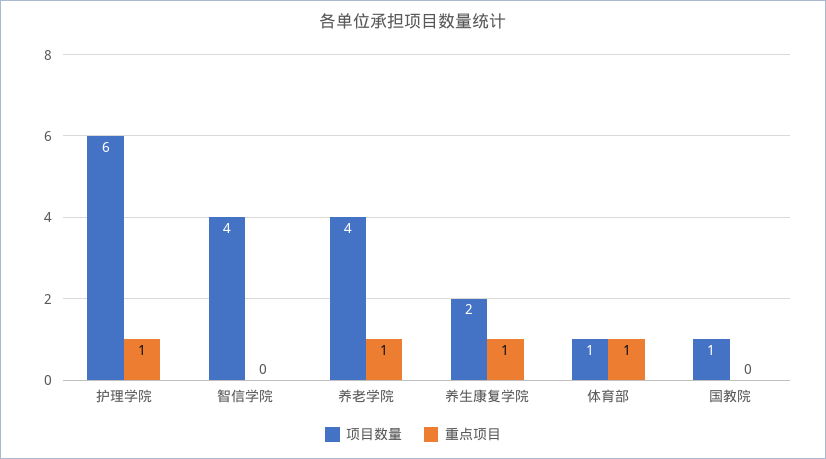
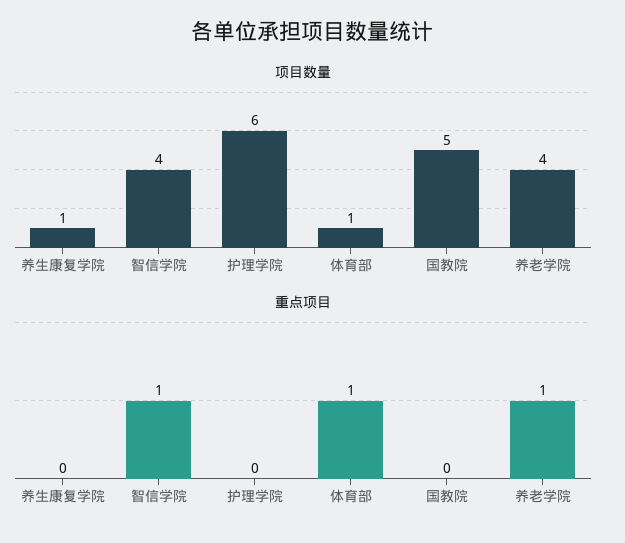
重点项目, 护理学院: 1 -> 0
重点项目, 智信学院: 0 -> 1
项目数量, 养生康复学院: 2 -> 1
重点项目, 养生康复学院: 1 -> 0
项目数量, 国教院: 1 -> 5

